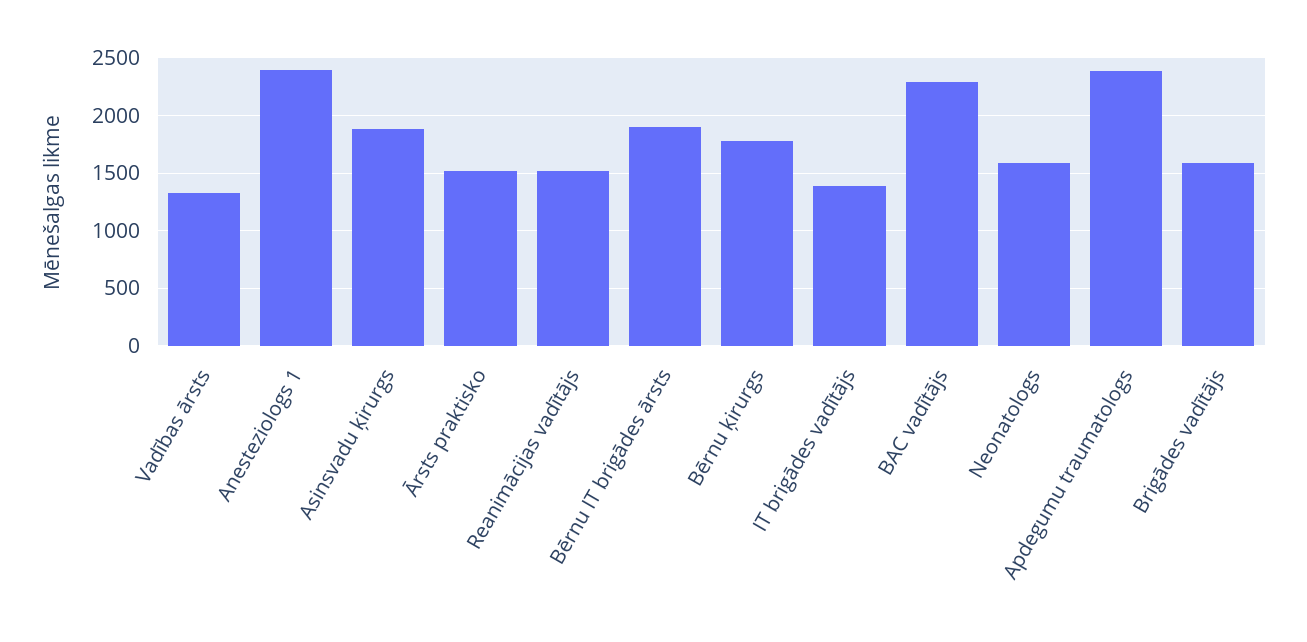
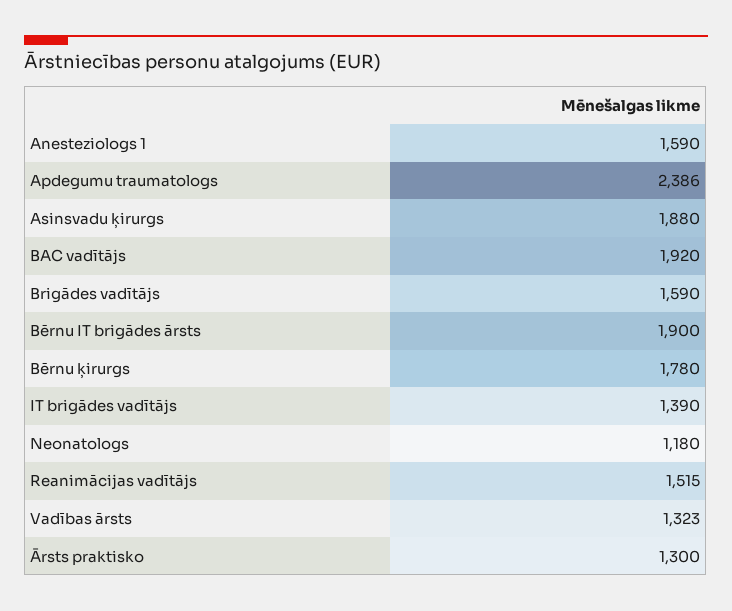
Anesteziologs 1: 2400 -> 1590
Ārsts praktisko: 1500 -> 1300
BAC vadītājs: 2300 -> 1920
Neonatologs: 1600 -> 1180

